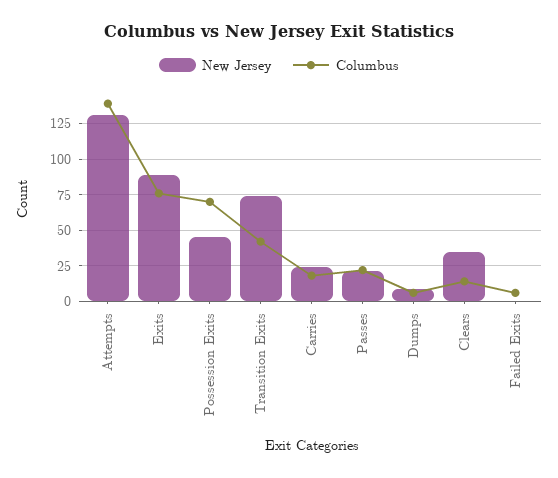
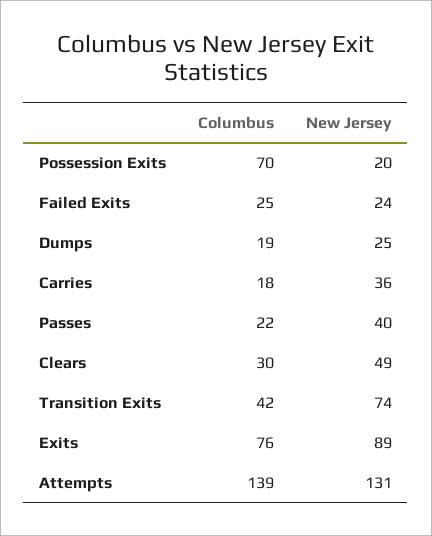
New Jersey, Possession Exits: 45 -> 20
New Jersey, Carries: 25 -> 36
New Jersey, Passes: 20 -> 40
New Jersey, Dumps: 10 -> 25
Columbus, Dumps: 5 -> 19
New Jersey, Clears: 35 -> 49
Columbus, Clears: 15 -> 30
New Jersey, Failed Exits: 0 -> 24
Columbus, Failed Exits: 5 -> 25

